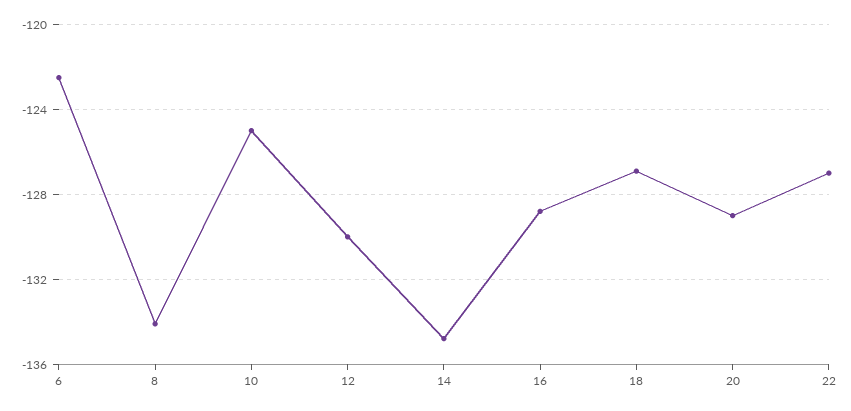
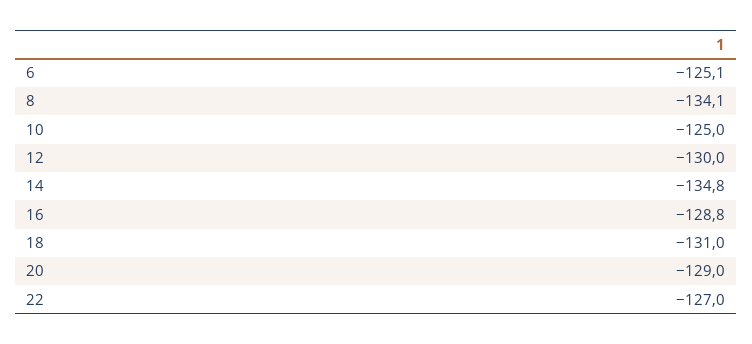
6: -122.5 -> -125.1
18: -127 -> -131

